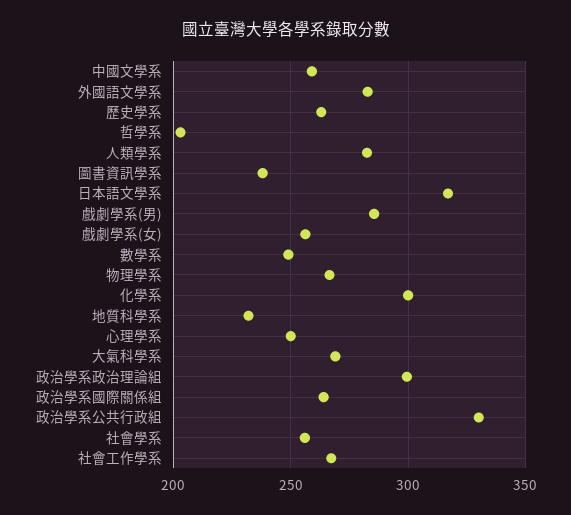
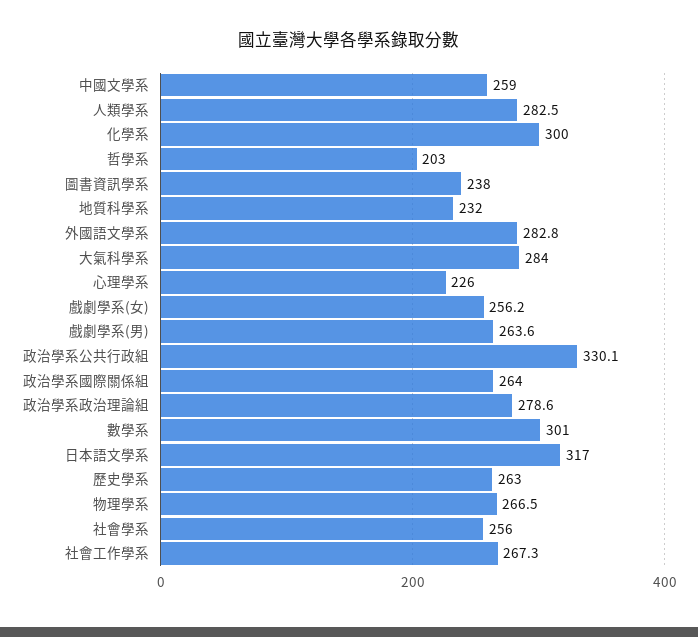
戲劇學系(男): 285 -> 263.6
數學系: 250 -> 301
心理學系: 250 -> 226
大氣科學系: 270 -> 284
政治學系政治理論組: 300 -> 278.6

